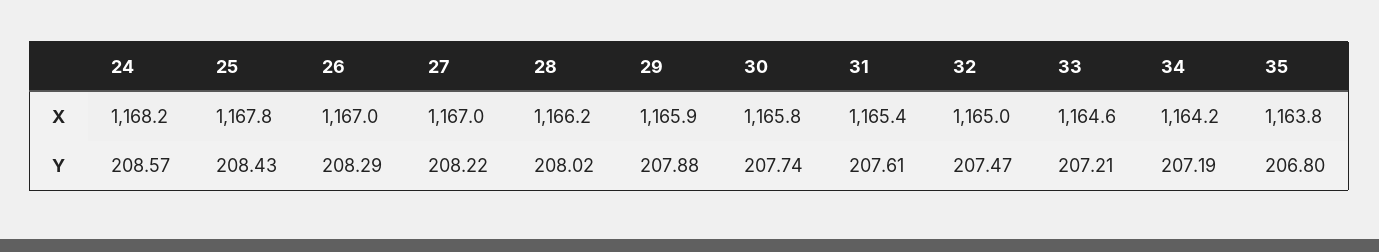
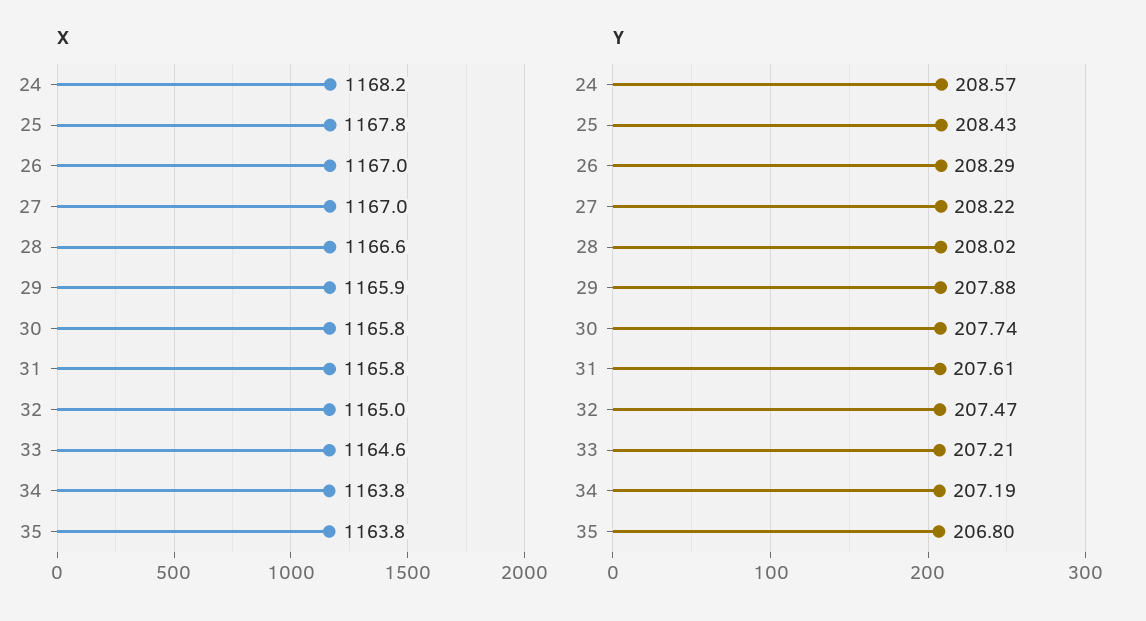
X, 28: 1166.2 -> 1166.6
X, 31: 1165.4 -> 1165.8
X, 34: 1164.2 -> 1163.8

